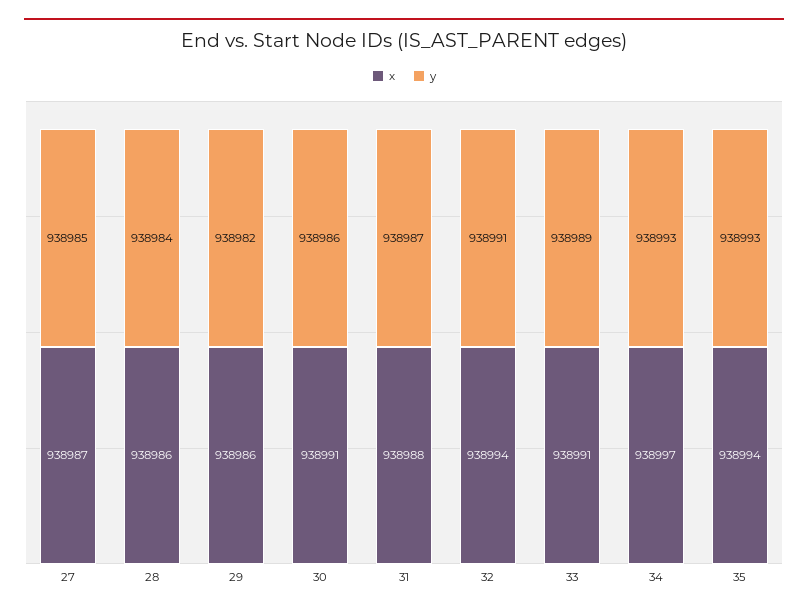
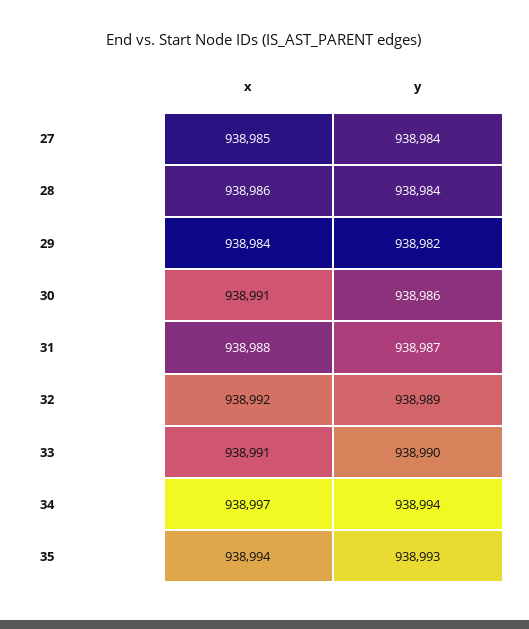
x, 27: 938987 -> 938985
y, 27: 938985 -> 938984
x, 29: 938986 -> 938984
x, 32: 938994 -> 938992
y, 32: 938991 -> 938989
y, 33: 938989 -> 938990
y, 34: 938993 -> 938994

